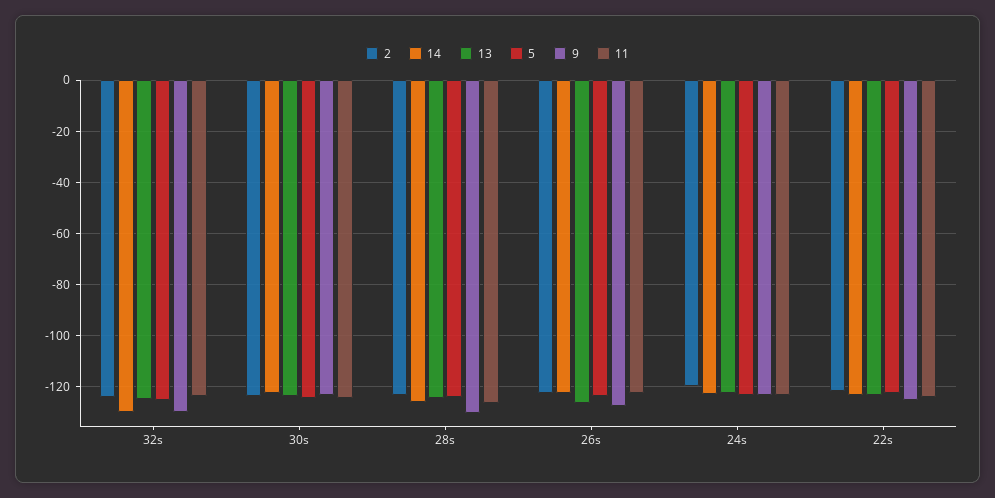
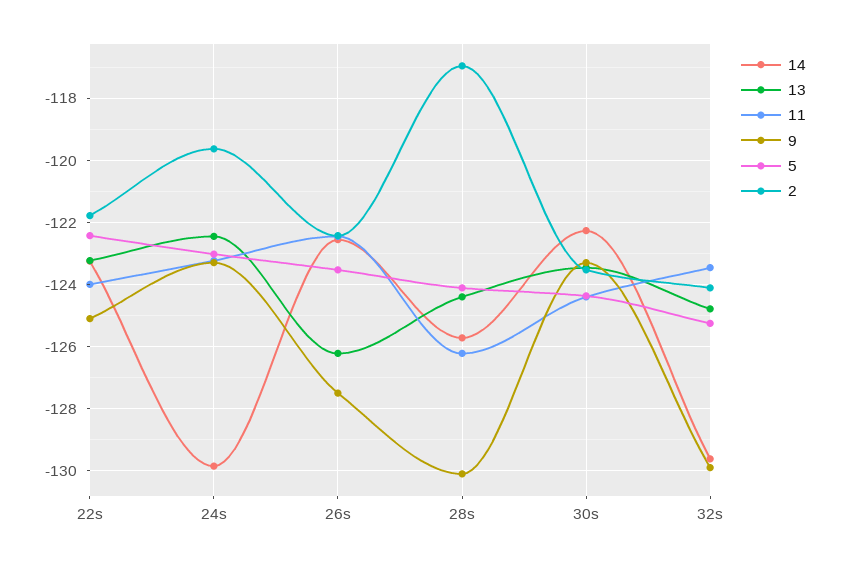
2, 28s: -122.5 -> -117
14, 24s: -122.5 -> -129.8

